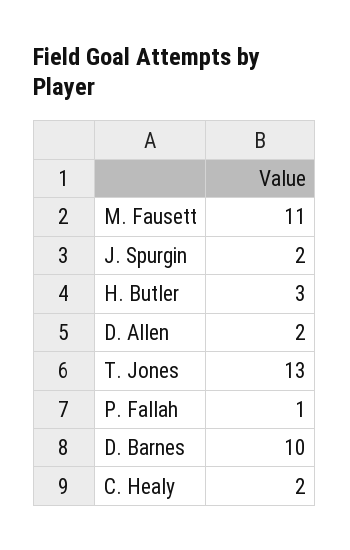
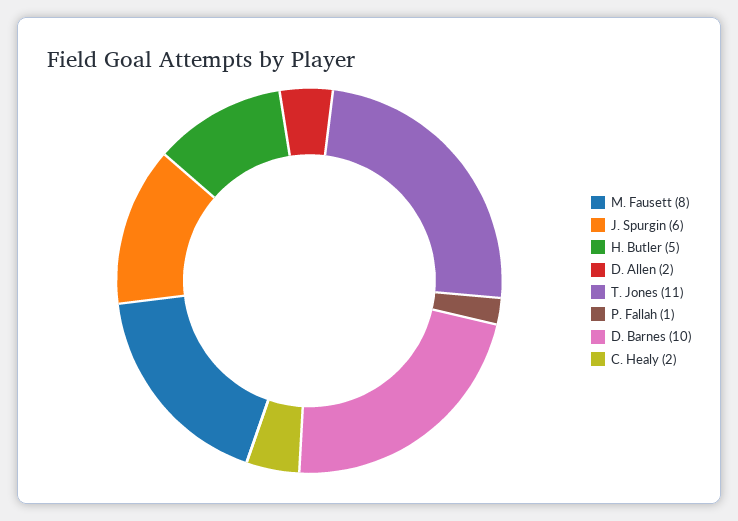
M. Fausett: 11 -> 8
J. Spurgin: 2 -> 6
H. Butler: 3 -> 5
T. Jones: 13 -> 11

